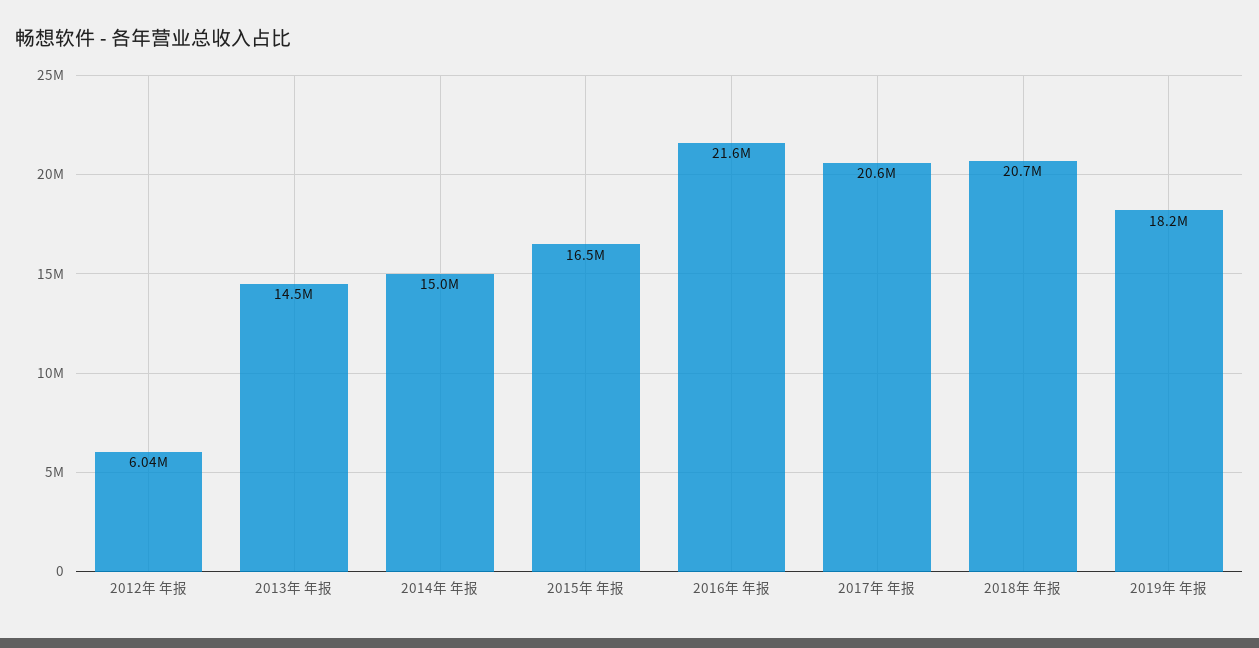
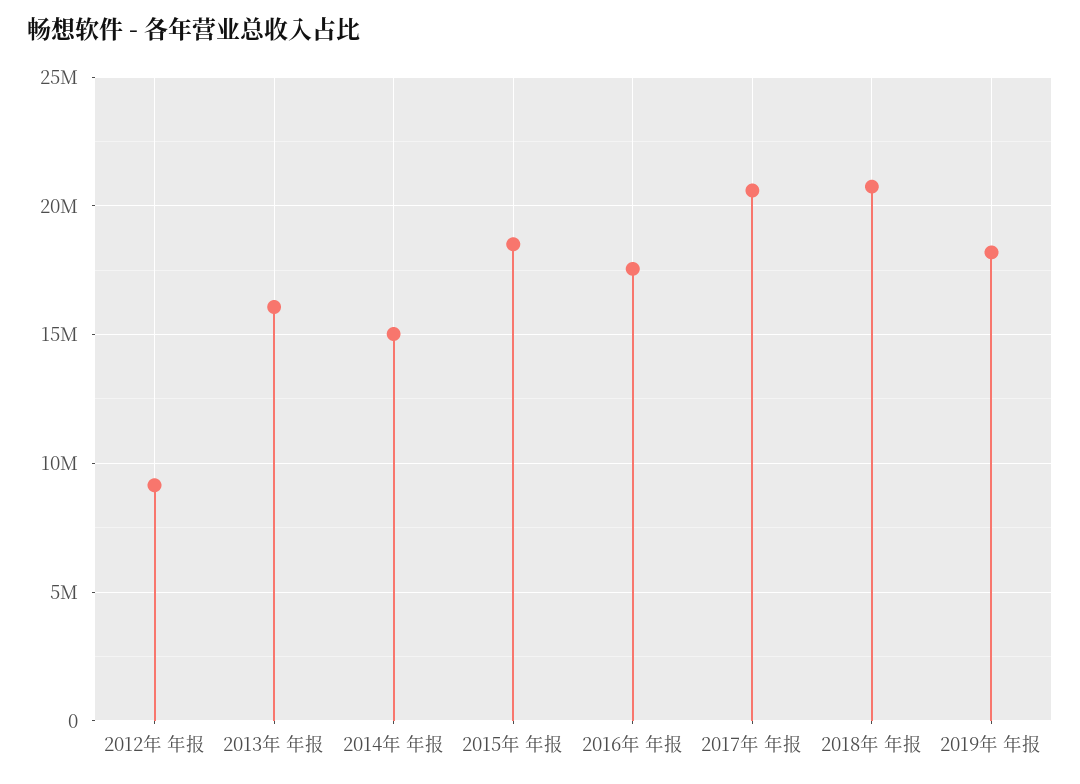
2012年 年报: 6040000 -> 9000000
2013年 年报: 14500000 -> 16000000
2015年 年报: 16500000 -> 18500000
2016年 年报: 21600000 -> 17500000

